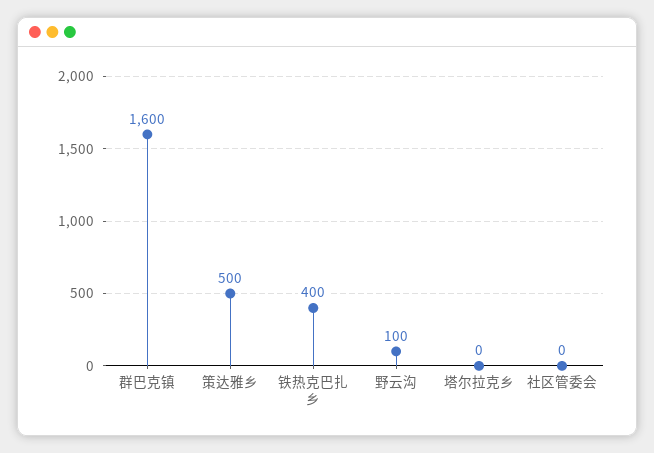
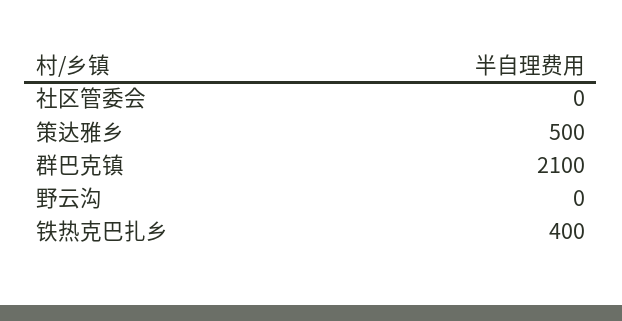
群巴克镇: 1600 -> 2100
野云沟: 100 -> 0
塔尔拉克乡: 0 -> none

